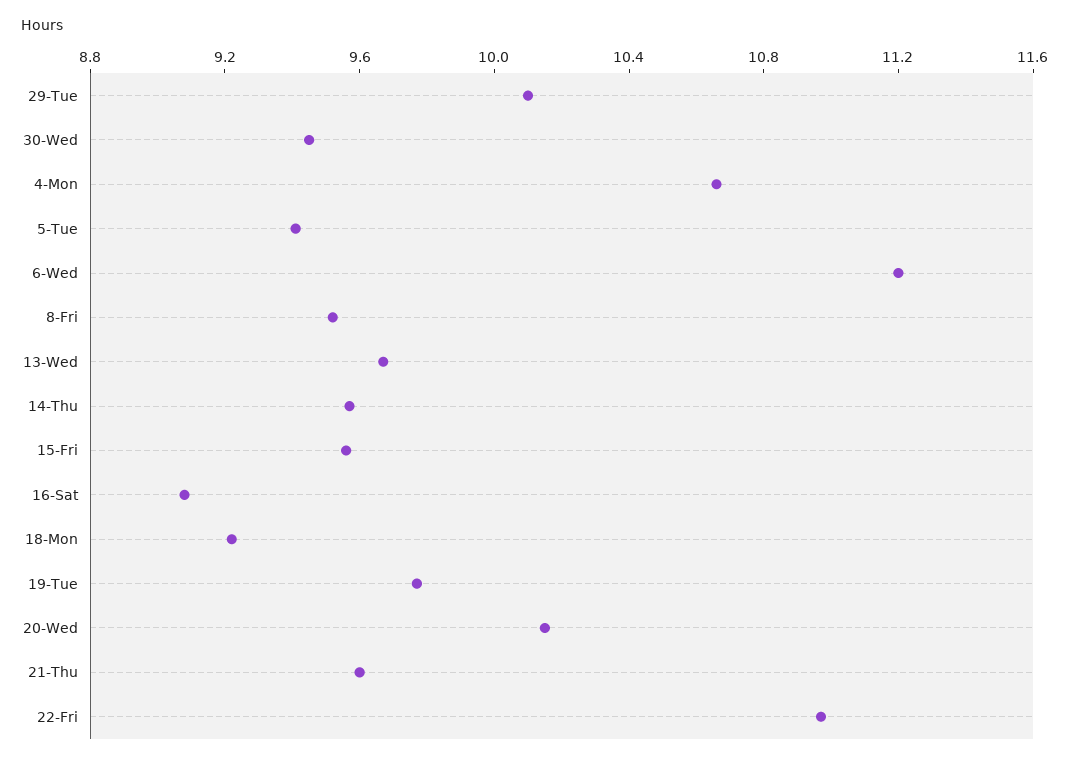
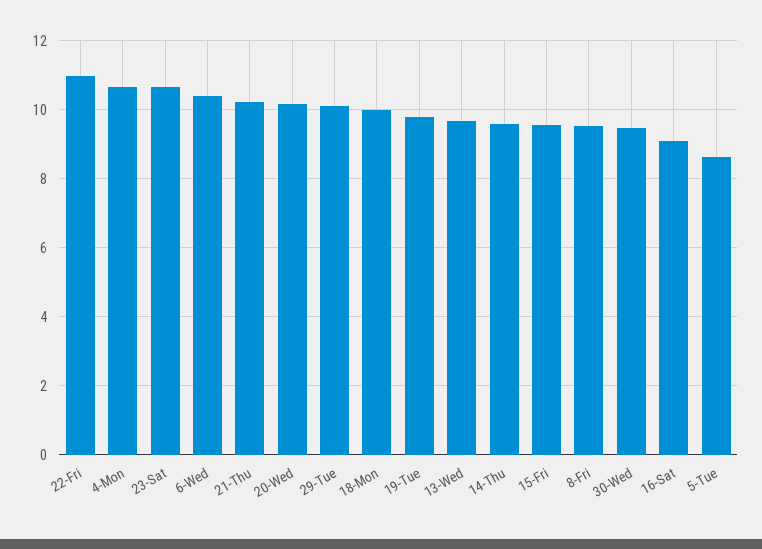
5-Tue: 9.4 -> 8.6
6-Wed: 11.2 -> 10.4
18-Mon: 9.2 -> 10
21-Thu: 9.6 -> 10.2
23-Sat: none -> 10.6

